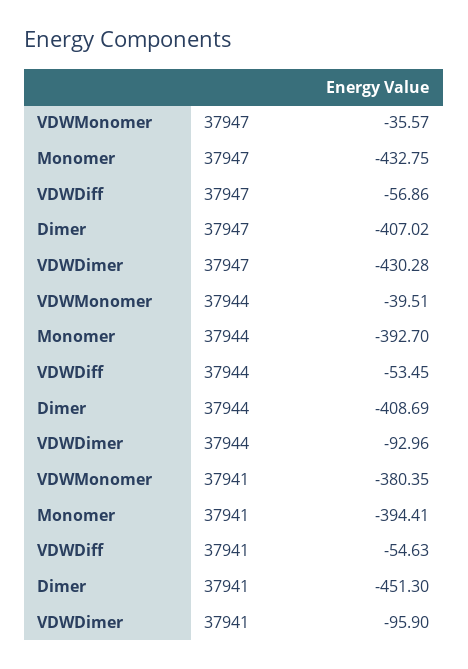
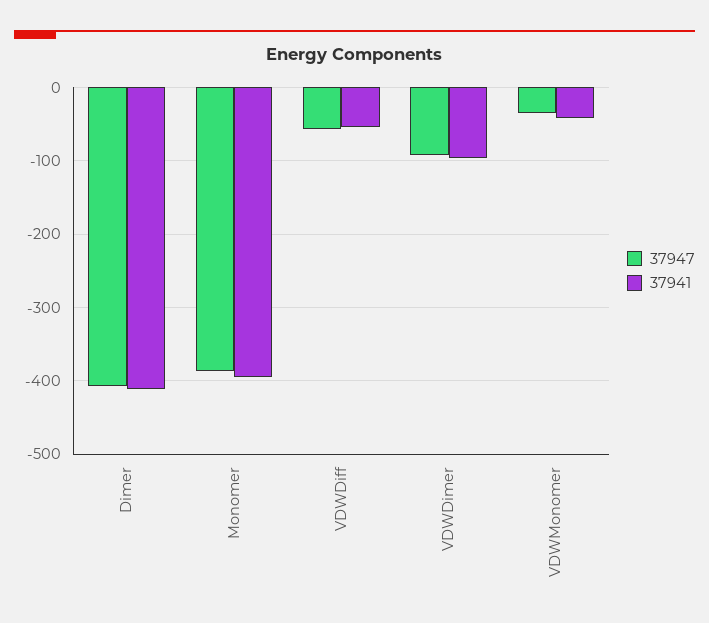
37947, Monomer: -432.75 -> -390
37947, VDWDimer: -430.28 -> -90
37944, VDWMonomer: -39.51 -> none
37944, Monomer: -392.7 -> none
37944, VDWDiff: -53.45 -> none
37944, Dimer: -408.69 -> none
37944, VDWDimer: -92.96 -> none
37941, VDWMonomer: -380.35 -> -40
37941, Dimer: -451.3 -> -410

